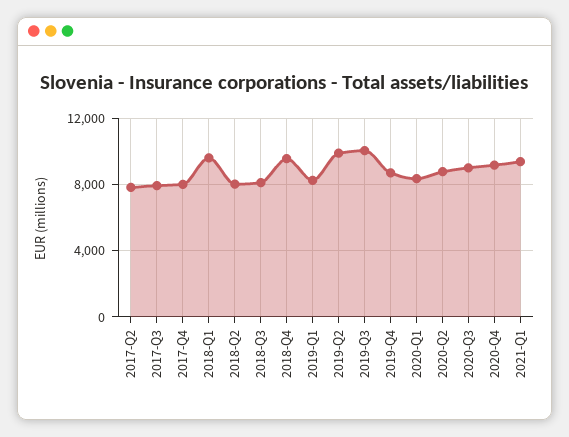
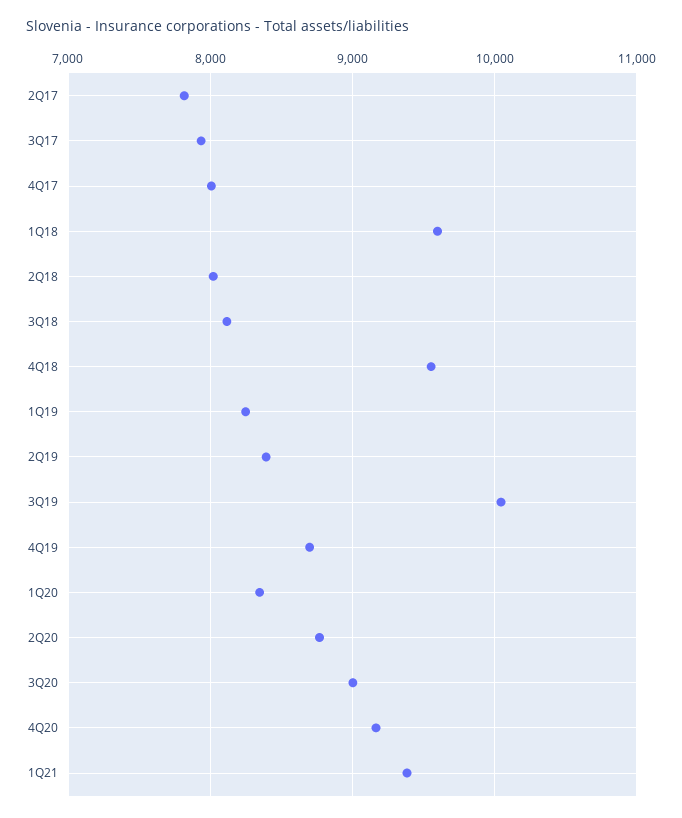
2019-Q2: 10000 -> 8400

